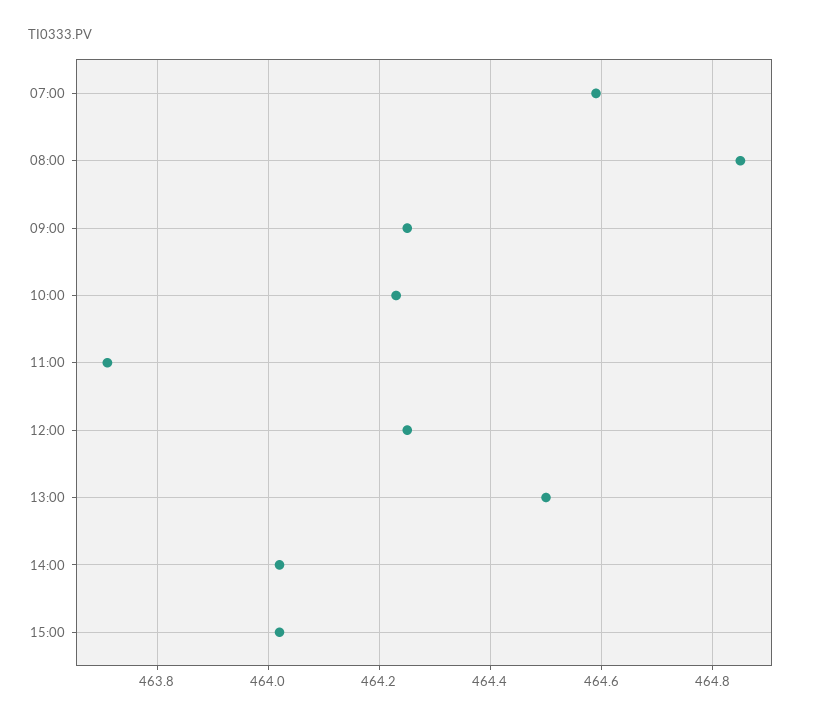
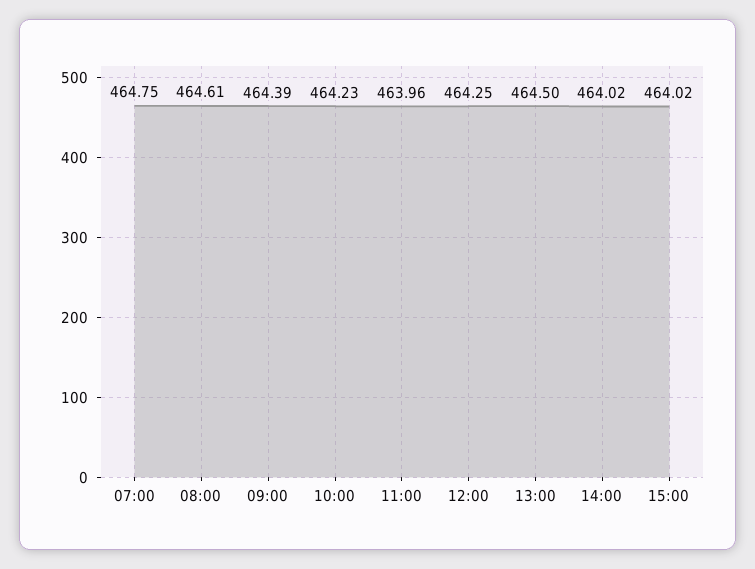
07:00: 464.6 -> 464.75
08:00: 464.85 -> 464.61
09:00: 464.25 -> 464.39
11:00: 463.7 -> 463.96

